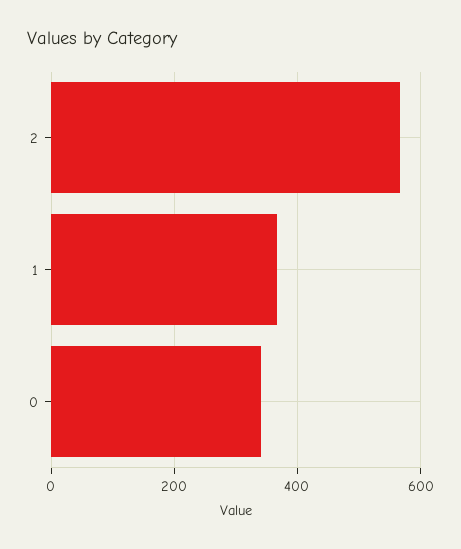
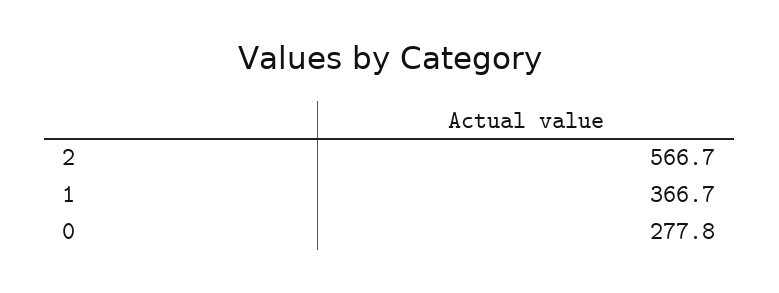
0: 340 -> 277.8

